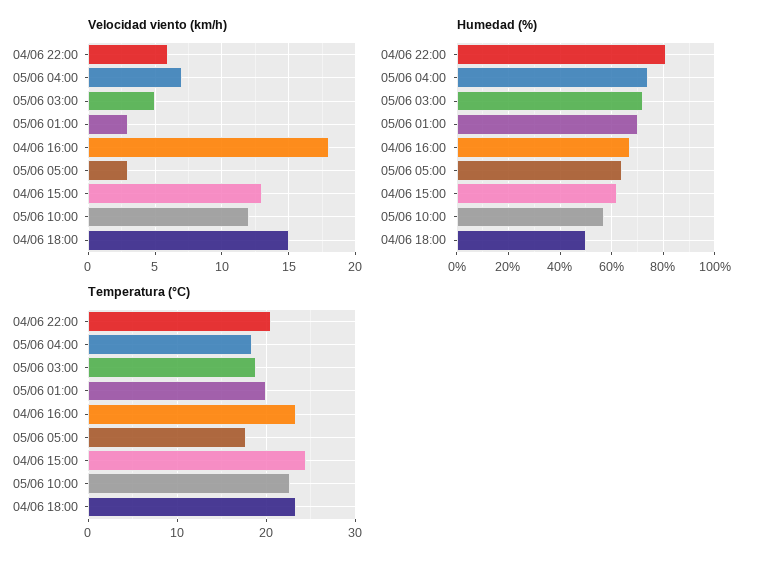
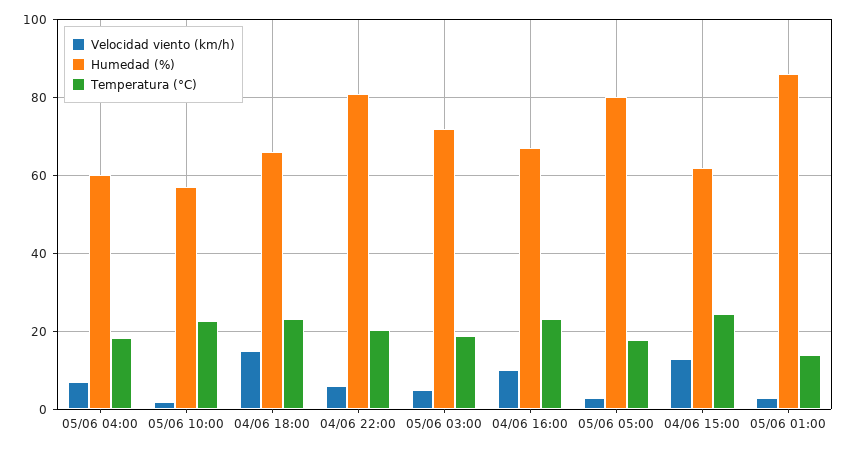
Velocidad viento (km/h), 04/06 16:00: 18 -> 10
Velocidad viento (km/h), 05/06 10:00: 12 -> 2
Humedad (%), 05/06 04:00: 75 -> 60
Humedad (%), 05/06 01:00: 70 -> 86
Humedad (%), 05/06 05:00: 65 -> 80
Humedad (%), 04/06 18:00: 50 -> 66
Temperatura (°C), 05/06 01:00: 20 -> 14

